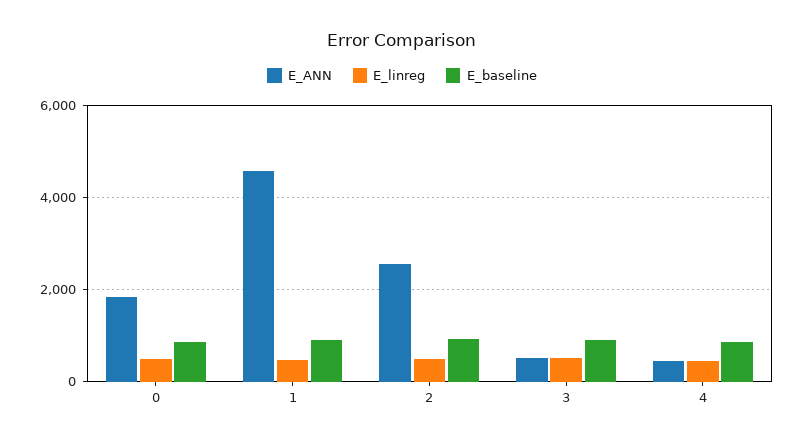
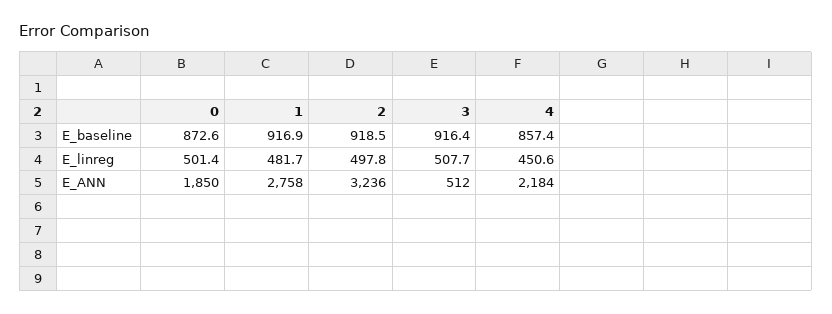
E_ANN, 1: 4600 -> 2758
E_ANN, 2: 2600 -> 3236
E_ANN, 4: 400 -> 2184

